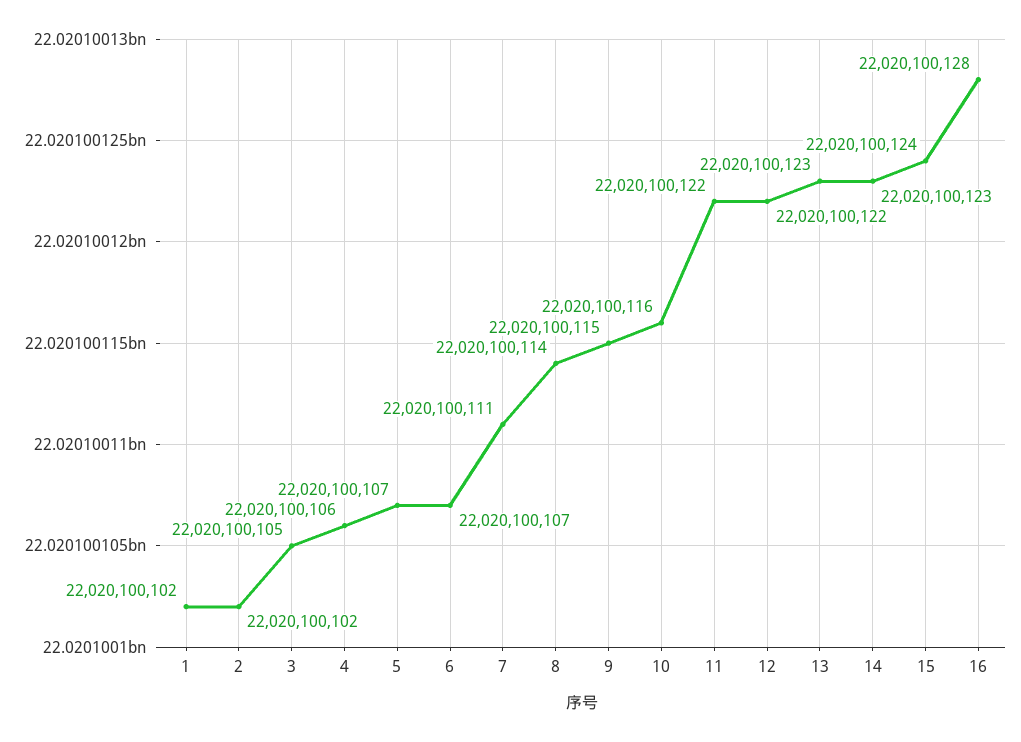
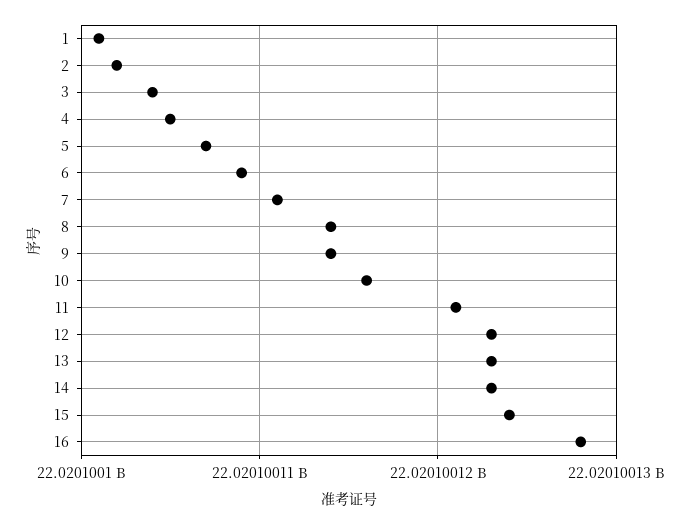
1: 22020100102 -> 22020100101
3: 22020100105 -> 22020100104
4: 22020100106 -> 22020100105
6: 22020100107 -> 22020100109
9: 22020100115 -> 22020100114
11: 22020100122 -> 22020100121
12: 22020100122 -> 22020100123

